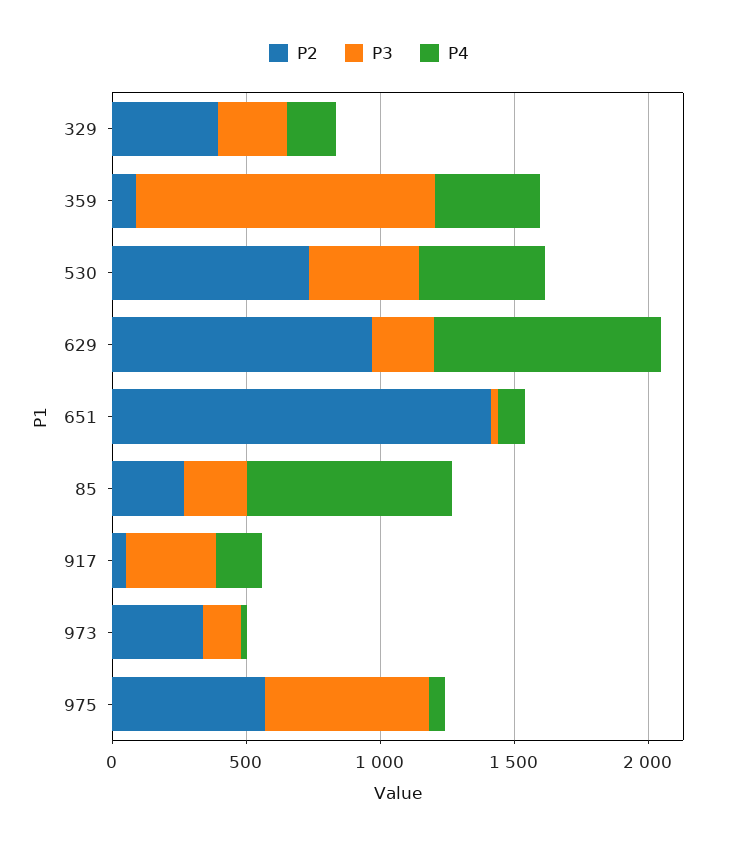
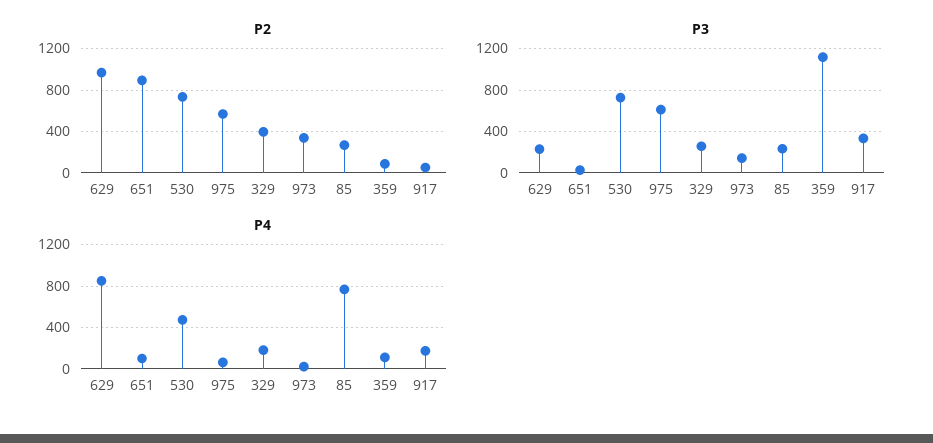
P4, 359: 400 -> 100
P3, 530: 400 -> 700
P2, 651: 1400 -> 900

